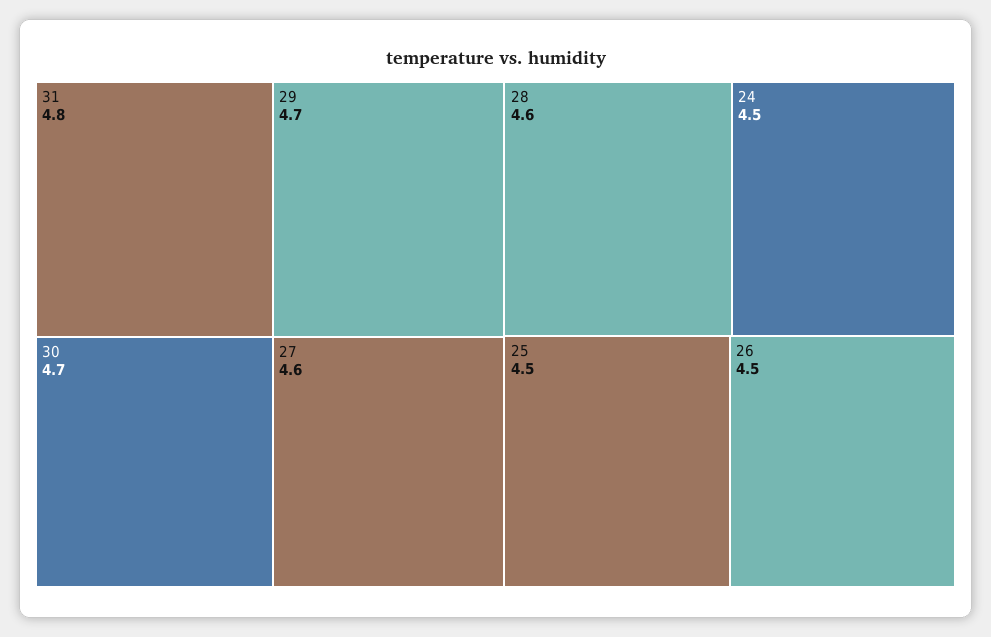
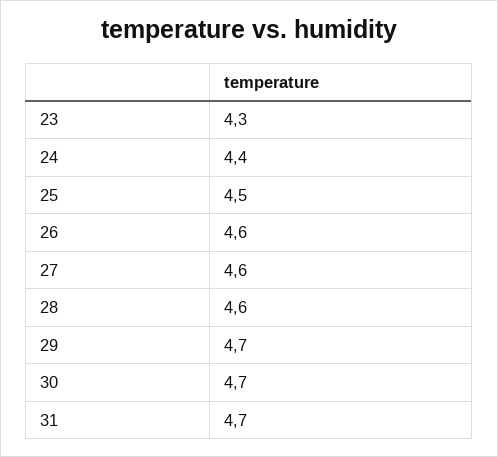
31: 4.8 -> 4.7
24: 4.5 -> 4.4
26: 4.5 -> 4.6
23: none -> 4.3

